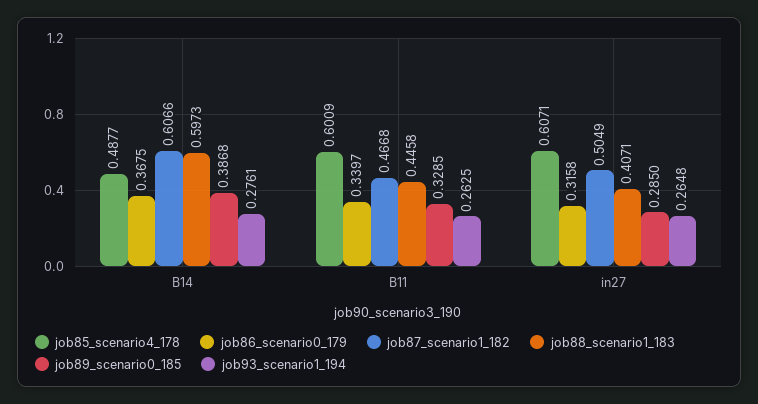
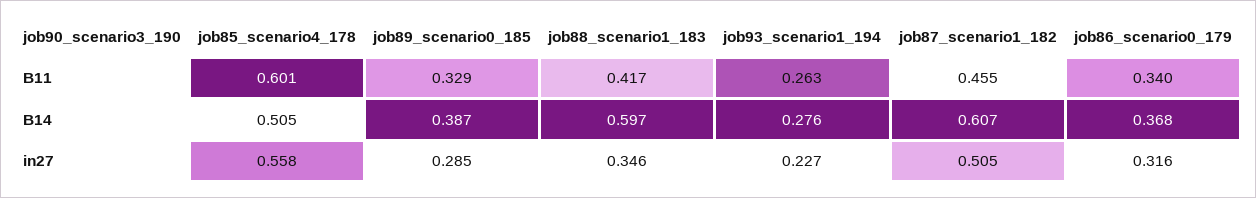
job85_scenario4_178, B14: 0.4877 -> 0.505
job87_scenario1_182, B11: 0.4668 -> 0.455
job88_scenario1_183, B11: 0.4458 -> 0.417
job85_scenario4_178, in27: 0.6071 -> 0.558
job88_scenario1_183, in27: 0.4071 -> 0.346
job93_scenario1_194, in27: 0.2648 -> 0.227

